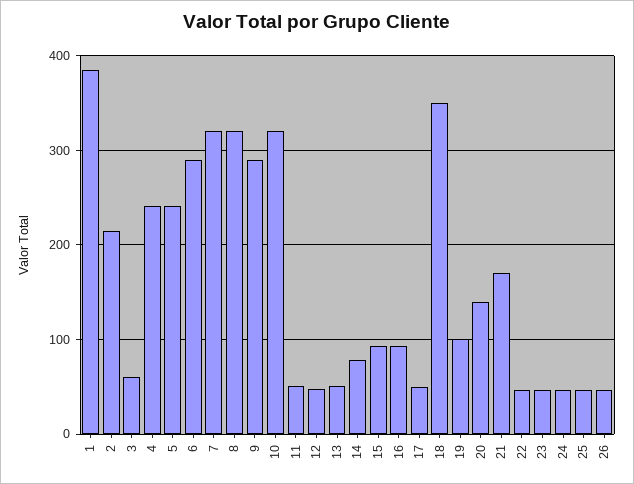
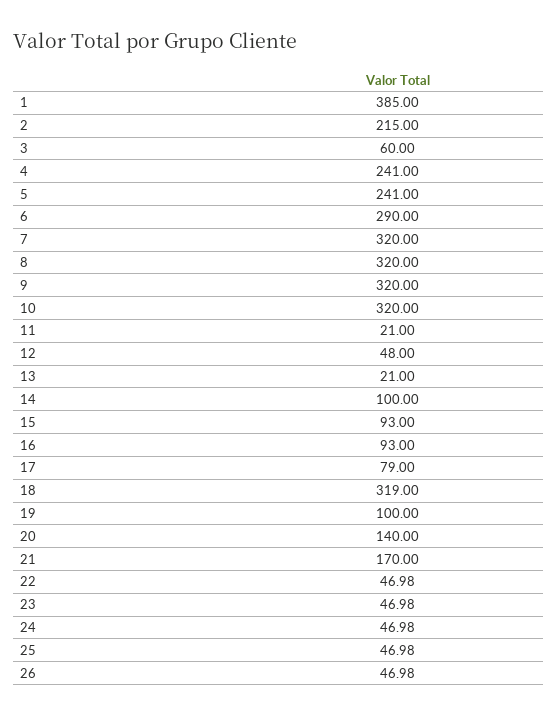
9: 290 -> 320
11: 50 -> 21
13: 50 -> 21
14: 80 -> 100
17: 50 -> 79
18: 350 -> 319

